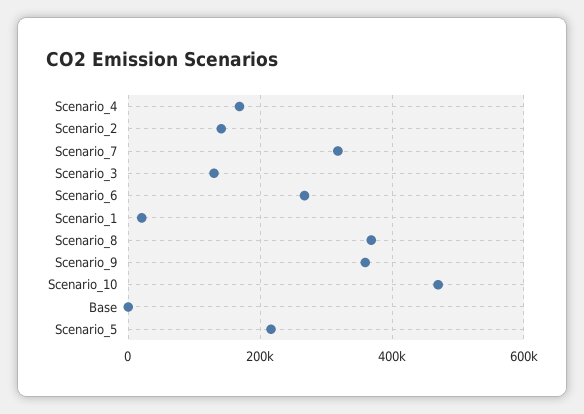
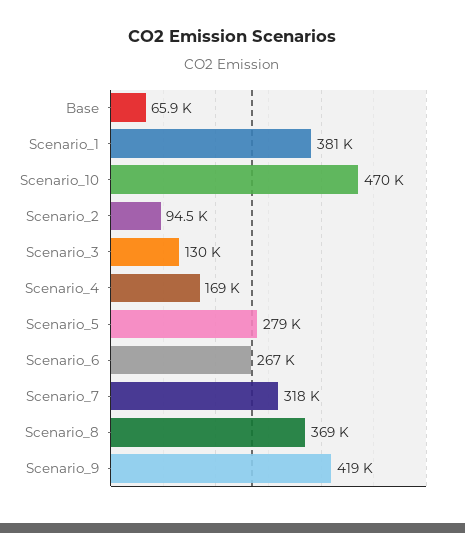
Scenario_2: 140000 -> 94500
Scenario_1: 20000 -> 381000
Scenario_9: 360000 -> 419000
Base: 0 -> 65900
Scenario_5: 220000 -> 279000

